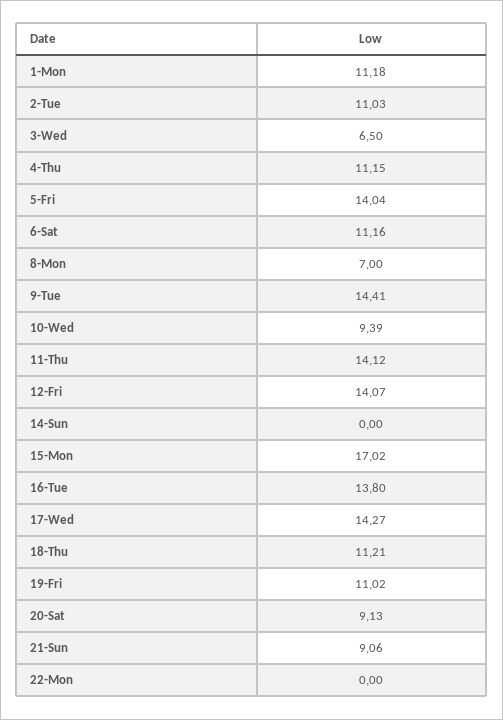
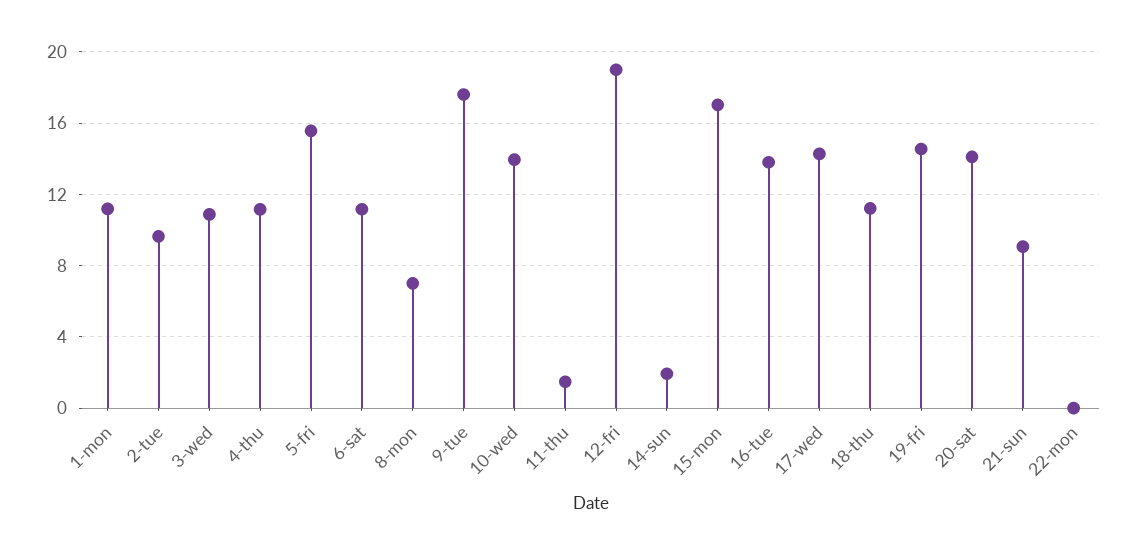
2-Tue: 11.03 -> 9.5
3-Wed: 6.5 -> 11
5-Fri: 14.04 -> 15.5
9-Tue: 14.41 -> 17.5
10-Wed: 9.39 -> 14
11-Thu: 14.12 -> 1.5
12-Fri: 14.07 -> 19
14-Sun: 0 -> 2
19-Fri: 11.02 -> 14.5
20-Sat: 9.13 -> 14

